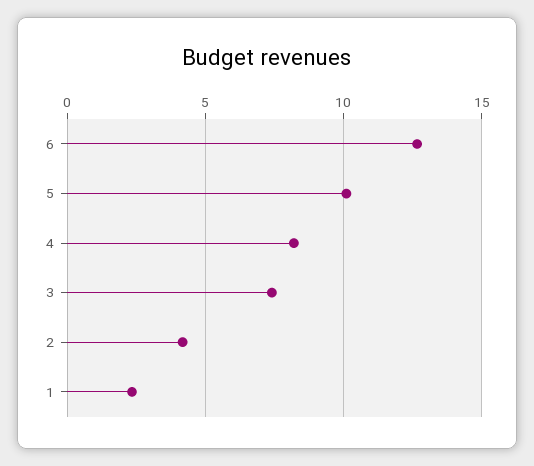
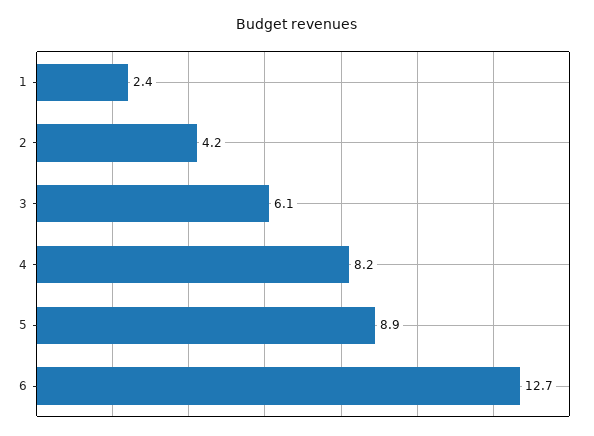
5: 10 -> 8.9
3: 7.5 -> 6.1

